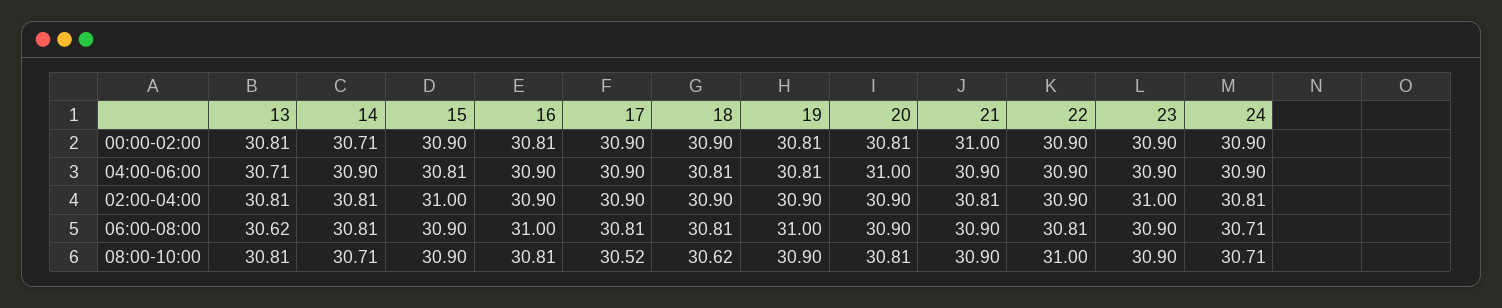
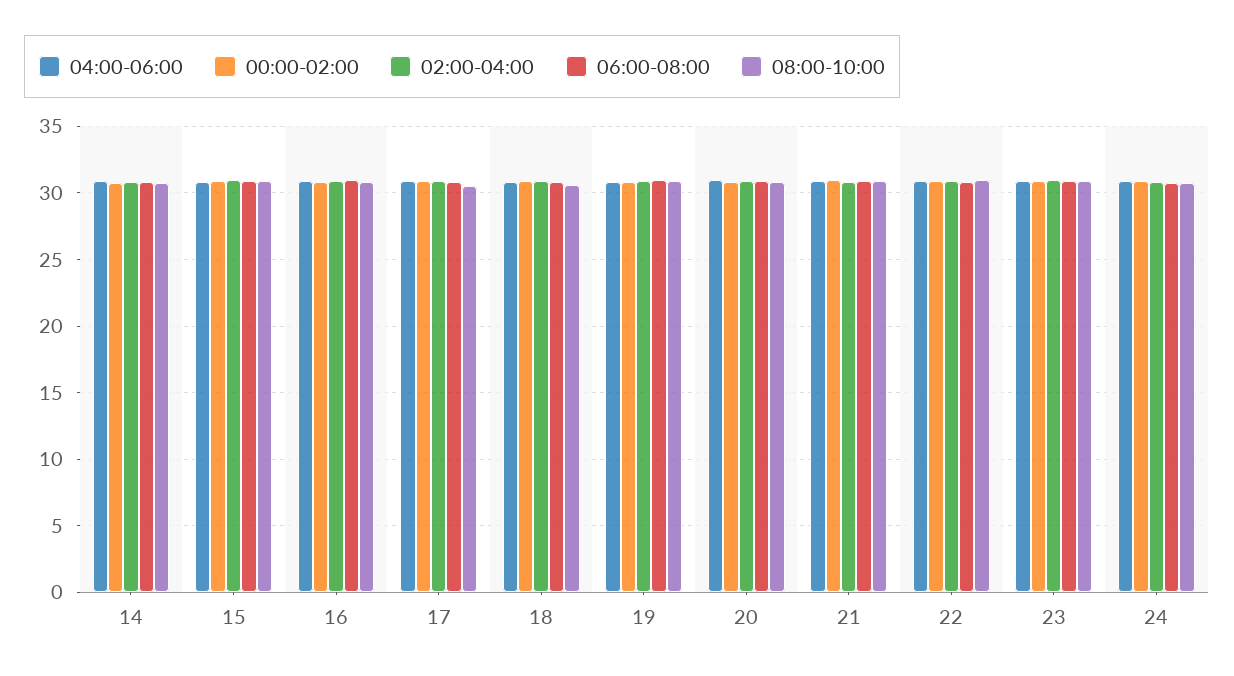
00:00-02:00, 13: 30.81 -> none
04:00-06:00, 13: 30.71 -> none
02:00-04:00, 13: 30.81 -> none
06:00-08:00, 13: 30.62 -> none
08:00-10:00, 13: 30.81 -> none

